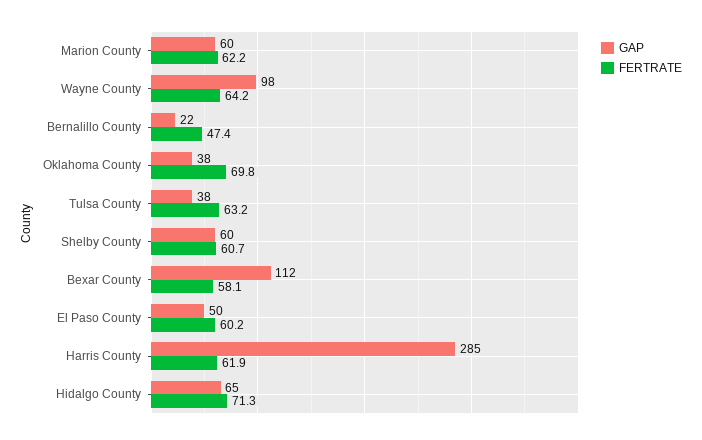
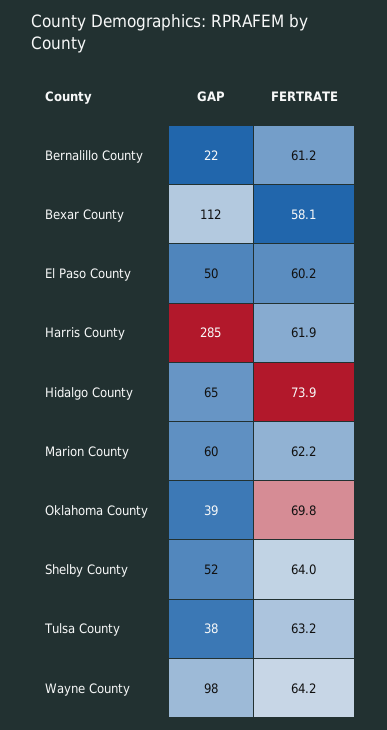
FERTRATE, Bernalillo County: 47.4 -> 61.2
GAP, Oklahoma County: 38 -> 39
GAP, Shelby County: 60 -> 52
FERTRATE, Shelby County: 60.7 -> 64
FERTRATE, Hidalgo County: 71.3 -> 73.9

